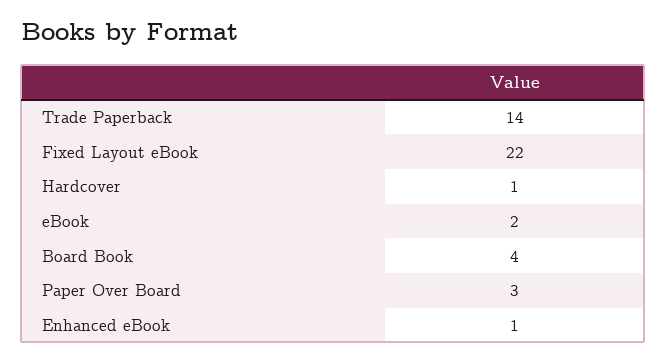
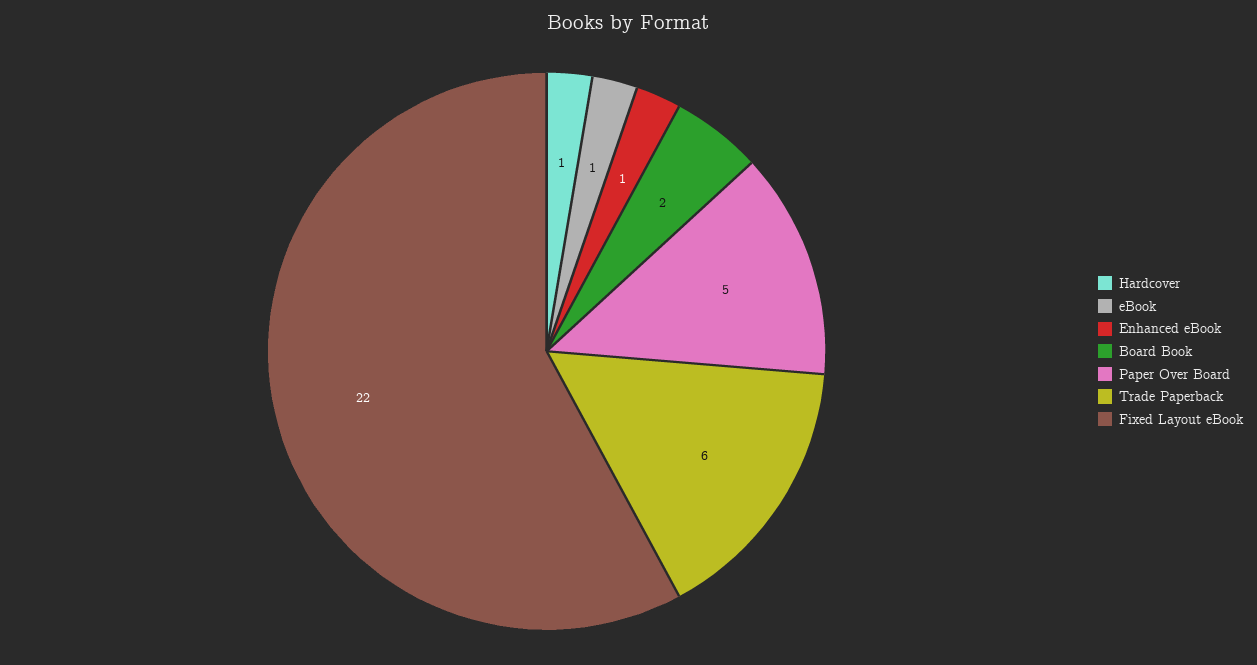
Trade Paperback: 14 -> 6
eBook: 2 -> 1
Board Book: 4 -> 2
Paper Over Board: 3 -> 5

